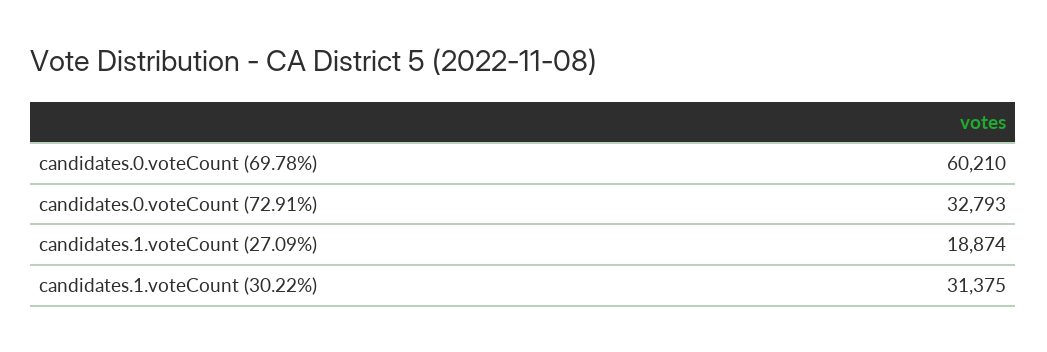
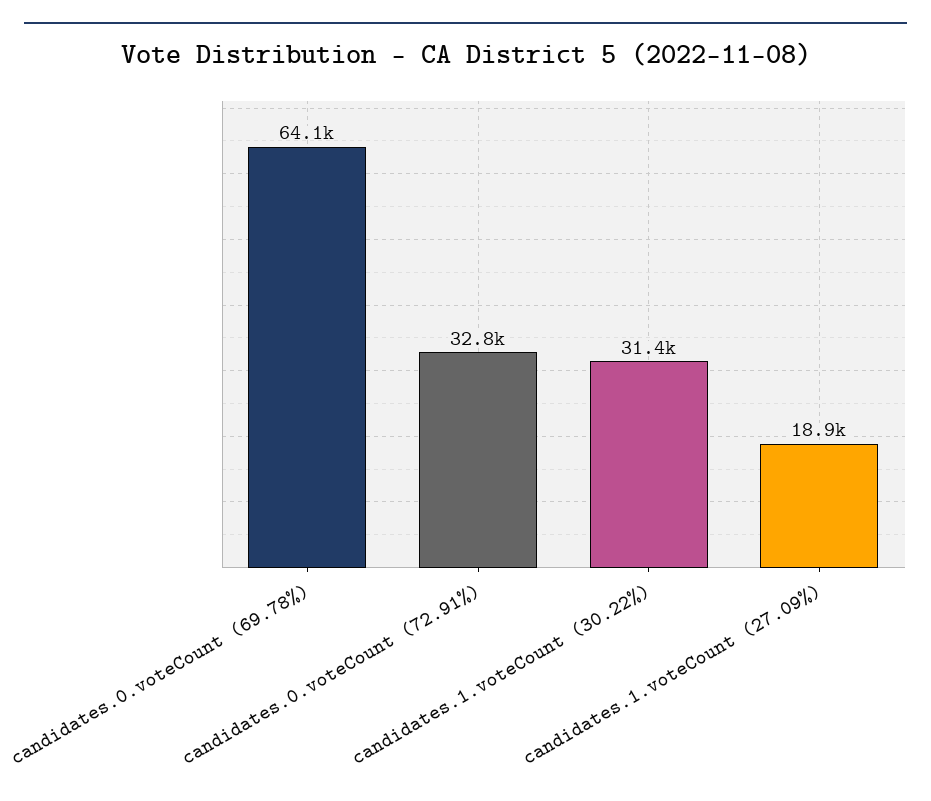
candidates.0.voteCount (69.78%): 60210 -> 64100

